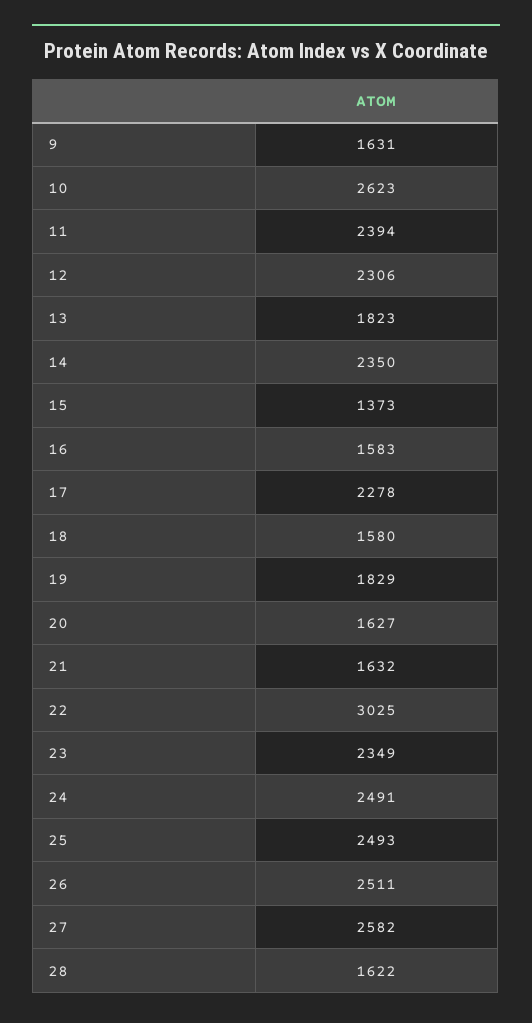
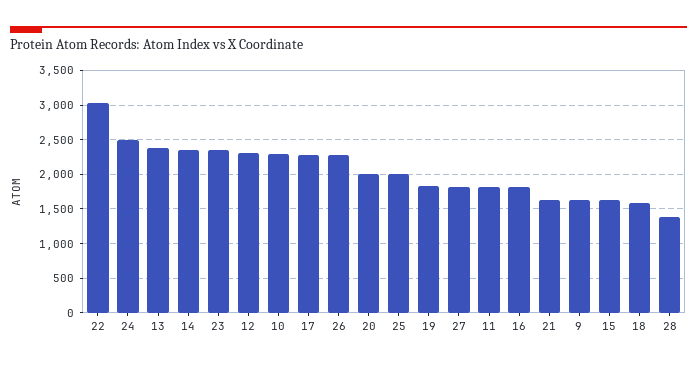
10: 2623 -> 2300
11: 2394 -> 1800
13: 1823 -> 2400
15: 1373 -> 1600
16: 1583 -> 1800
20: 1627 -> 2000
25: 2493 -> 2000
26: 2511 -> 2300
27: 2582 -> 1800
28: 1622 -> 1400

